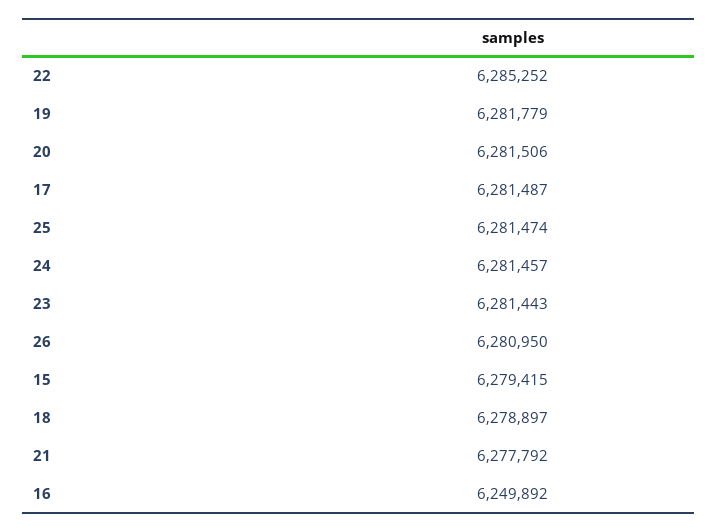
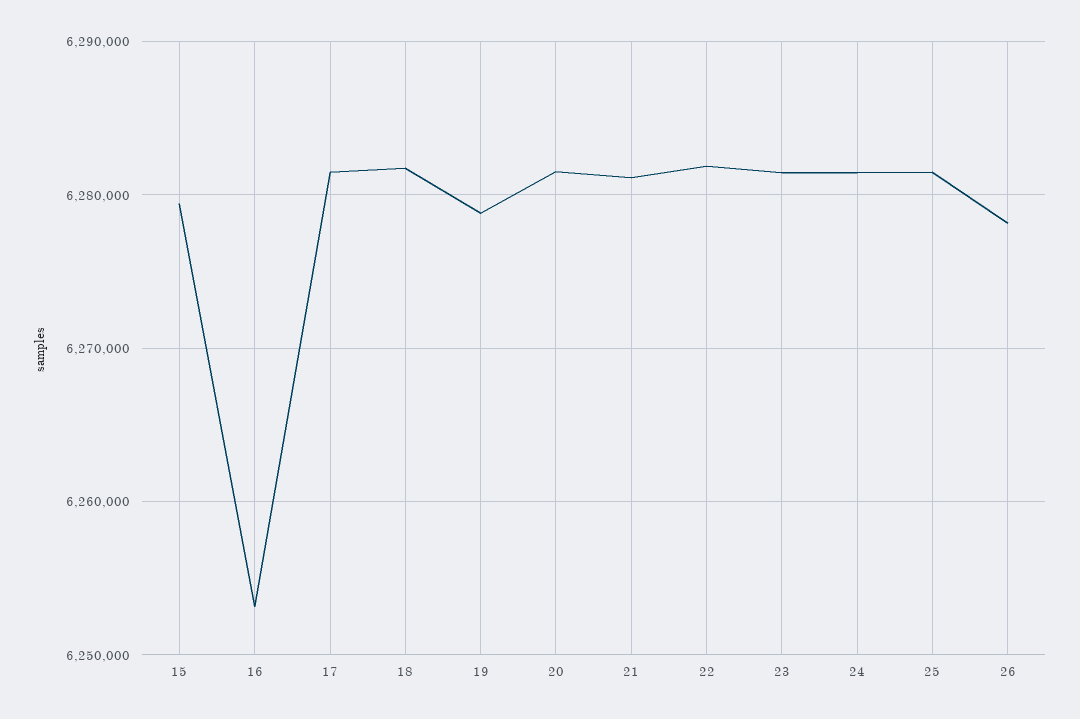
22: 6285252 -> 6282000
19: 6281779 -> 6279000
26: 6280950 -> 6278000
18: 6278897 -> 6282000
21: 6277792 -> 6281000
16: 6249892 -> 6253000

